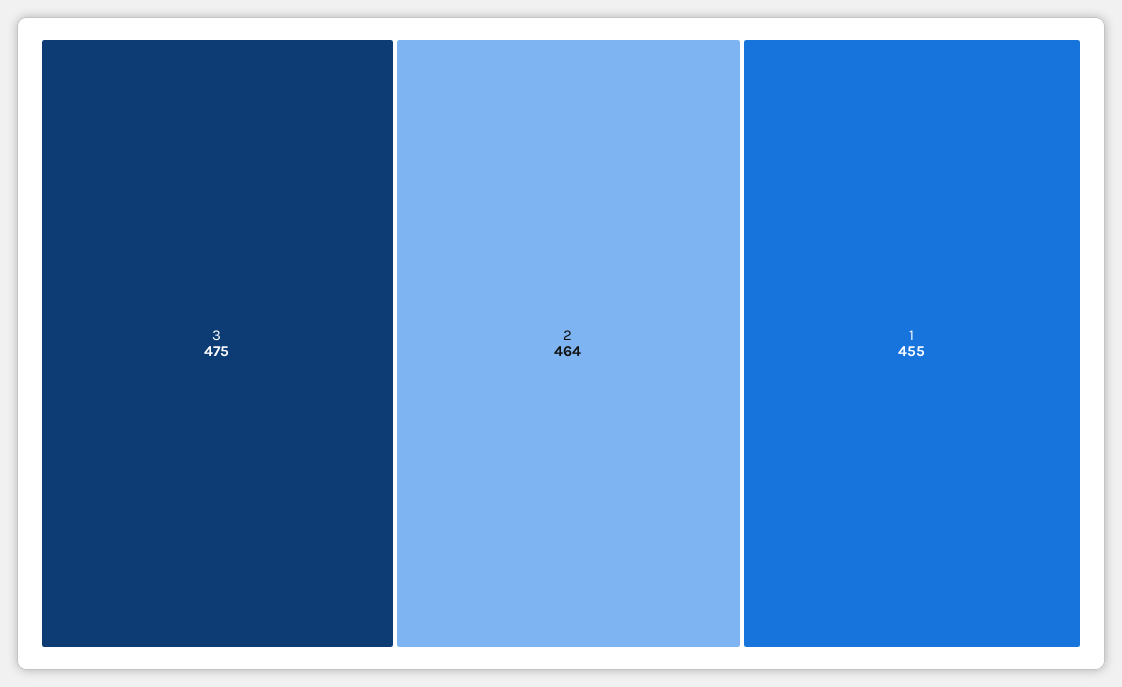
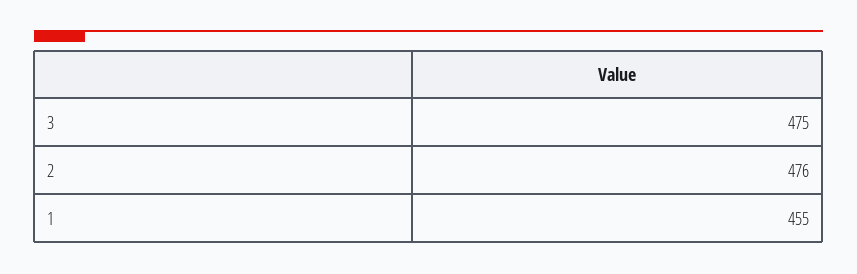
2: 464 -> 476

